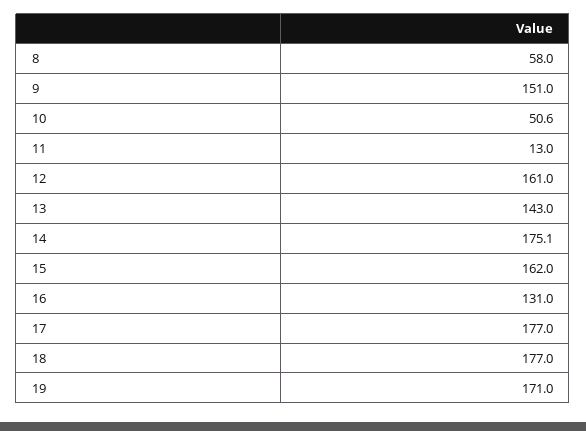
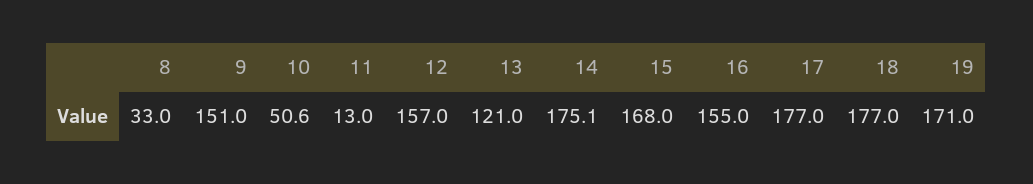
8: 58 -> 33
12: 161 -> 157
13: 143 -> 121
15: 162 -> 168
16: 131 -> 155

